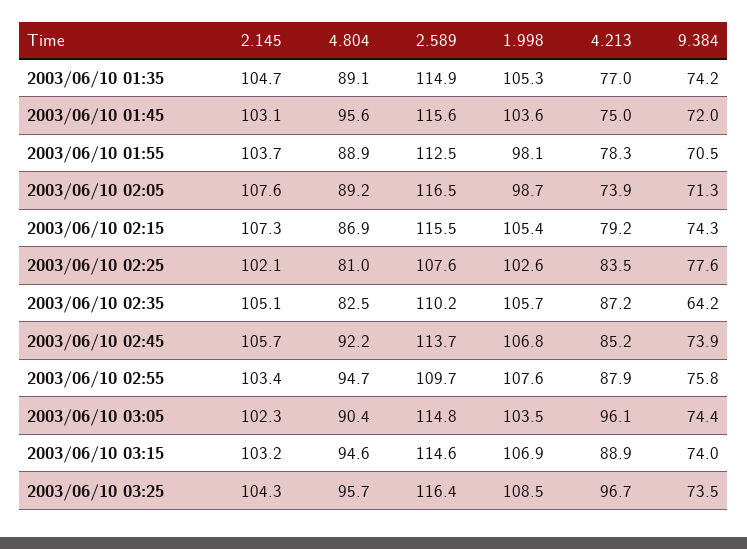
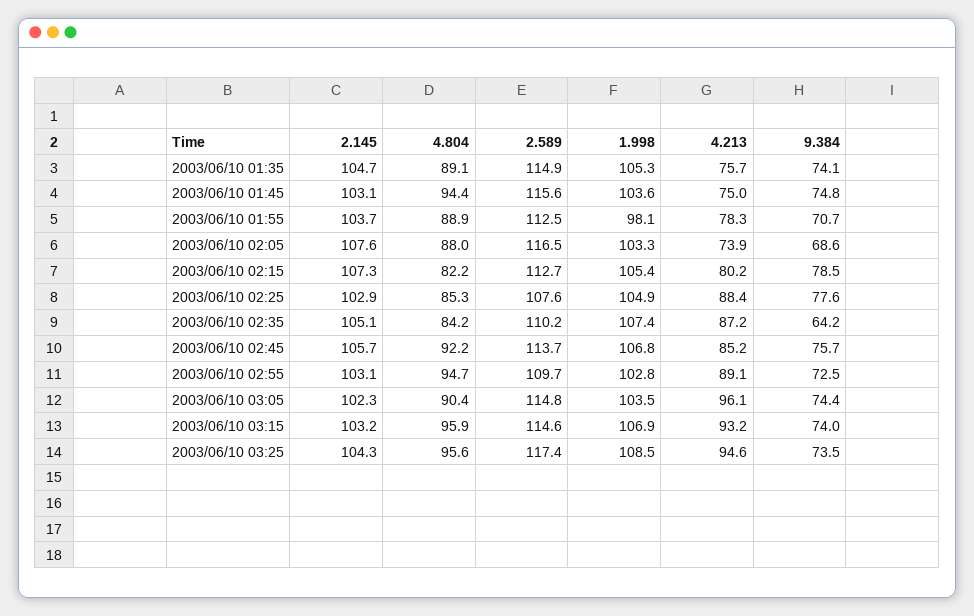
4.213, 2003/06/10 01:35: 77 -> 75.7
9.384, 2003/06/10 01:35: 74.2 -> 74.1
4.804, 2003/06/10 01:45: 95.6 -> 94.4
9.384, 2003/06/10 01:45: 72 -> 74.8
9.384, 2003/06/10 01:55: 70.5 -> 70.7
4.804, 2003/06/10 02:05: 89.2 -> 88
1.998, 2003/06/10 02:05: 98.7 -> 103.3
9.384, 2003/06/10 02:05: 71.3 -> 68.6
4.804, 2003/06/10 02:15: 86.9 -> 82.2
2.589, 2003/06/10 02:15: 115.5 -> 112.7
4.213, 2003/06/10 02:15: 79.2 -> 80.2
9.384, 2003/06/10 02:15: 74.3 -> 78.5
2.145, 2003/06/10 02:25: 102.1 -> 102.9
4.804, 2003/06/10 02:25: 81 -> 85.3
1.998, 2003/06/10 02:25: 102.6 -> 104.9
4.213, 2003/06/10 02:25: 83.5 -> 88.4
4.804, 2003/06/10 02:35: 82.5 -> 84.2
1.998, 2003/06/10 02:35: 105.7 -> 107.4
9.384, 2003/06/10 02:45: 73.9 -> 75.7
2.145, 2003/06/10 02:55: 103.4 -> 103.1
1.998, 2003/06/10 02:55: 107.6 -> 102.8
4.213, 2003/06/10 02:55: 87.9 -> 89.1
9.384, 2003/06/10 02:55: 75.8 -> 72.5
4.804, 2003/06/10 03:15: 94.6 -> 95.9
4.213, 2003/06/10 03:15: 88.9 -> 93.2
4.804, 2003/06/10 03:25: 95.7 -> 95.6
2.589, 2003/06/10 03:25: 116.4 -> 117.4
4.213, 2003/06/10 03:25: 96.7 -> 94.6

